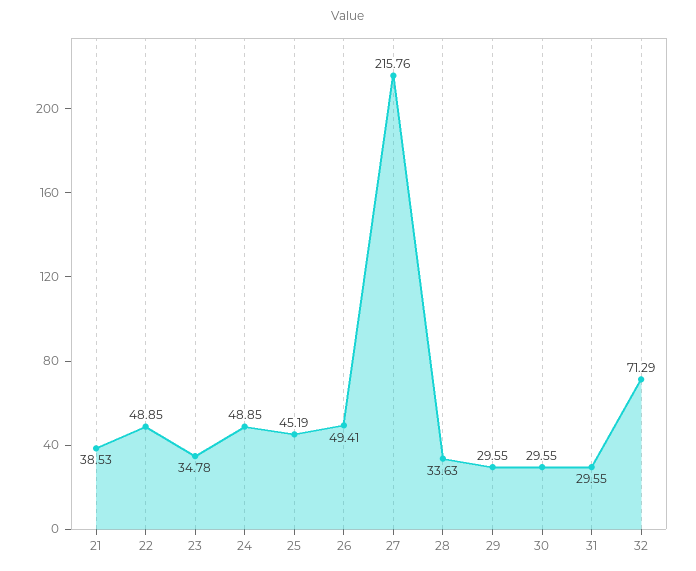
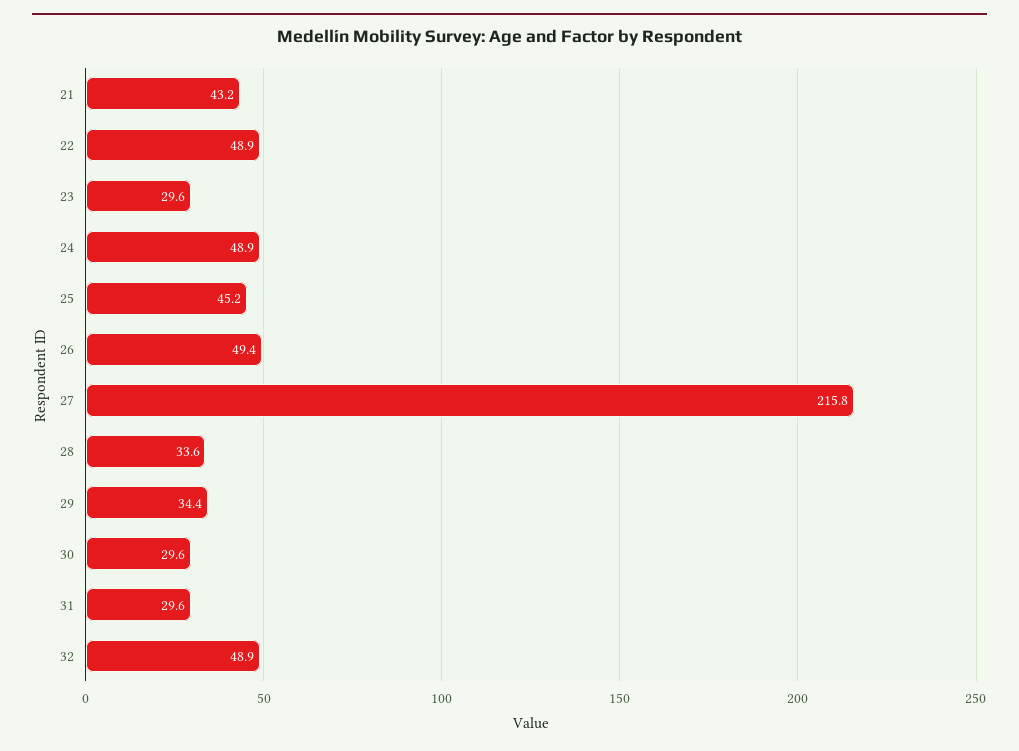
21: 38.53 -> 43.2
23: 34.78 -> 29.6
29: 29.55 -> 34.4
32: 71.29 -> 48.9

